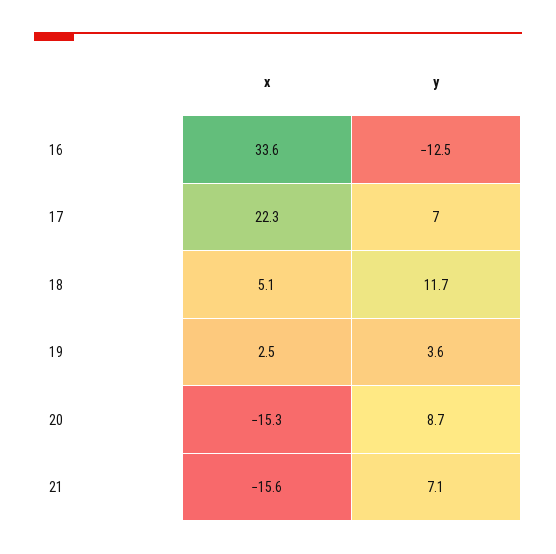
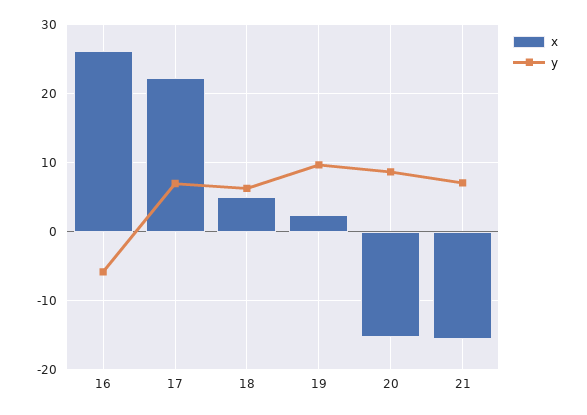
x, 16: 33.6 -> 26
y, 16: -12.5 -> -6
y, 18: 11.7 -> 6
y, 19: 3.6 -> 10

